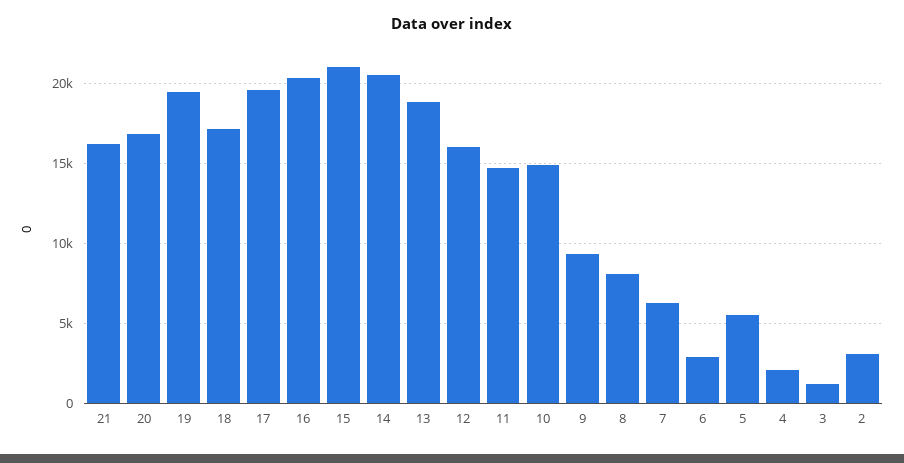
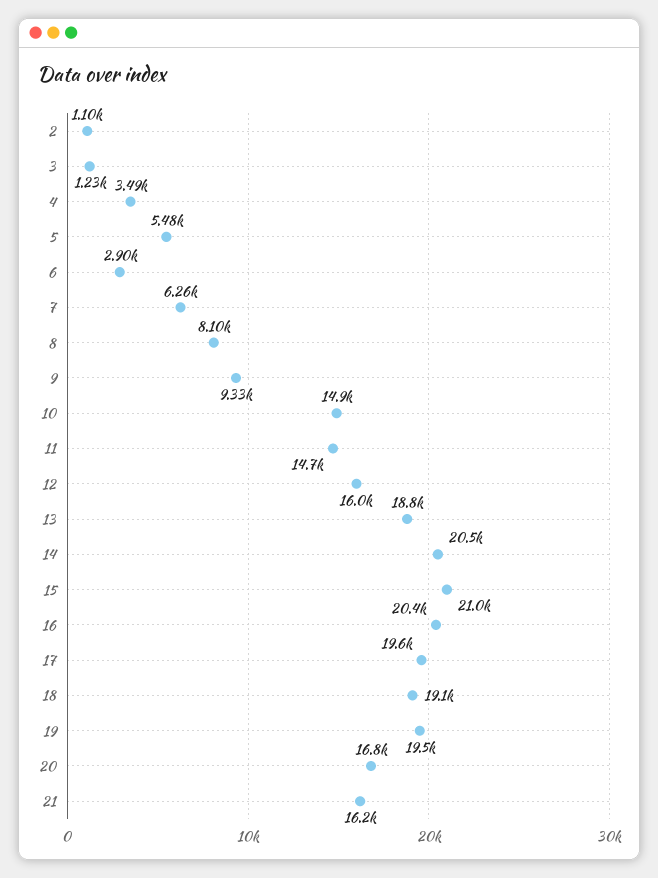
18: 17000 -> 19100
4: 2000 -> 3490
2: 3000 -> 1100

